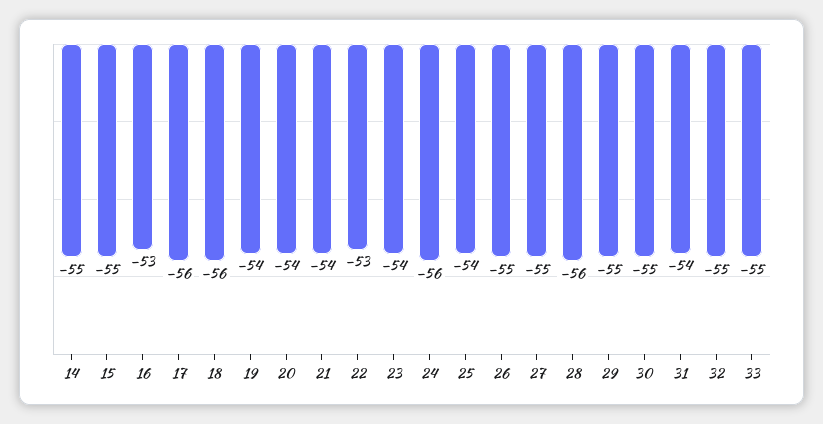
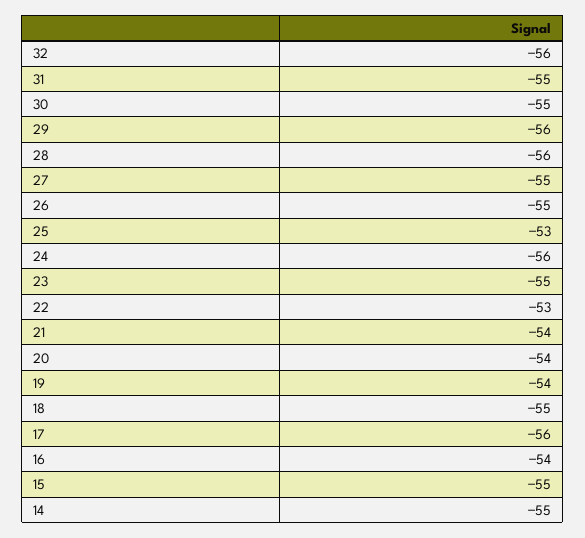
16: -53 -> -54
18: -56 -> -55
23: -54 -> -55
25: -54 -> -53
29: -55 -> -56
31: -54 -> -55
32: -55 -> -56
33: -55 -> none

